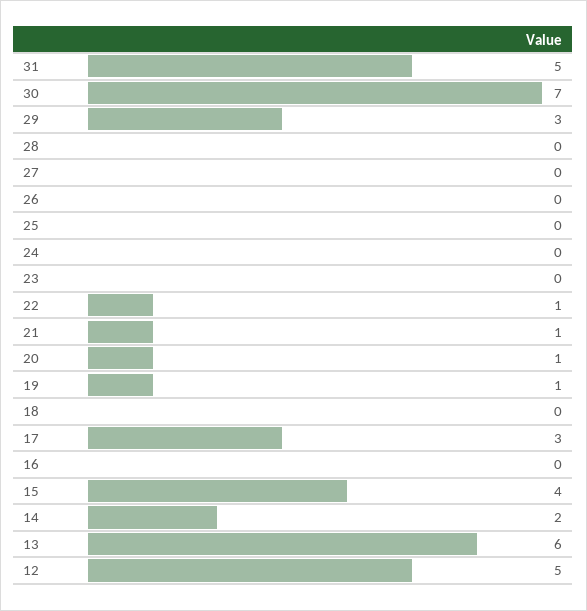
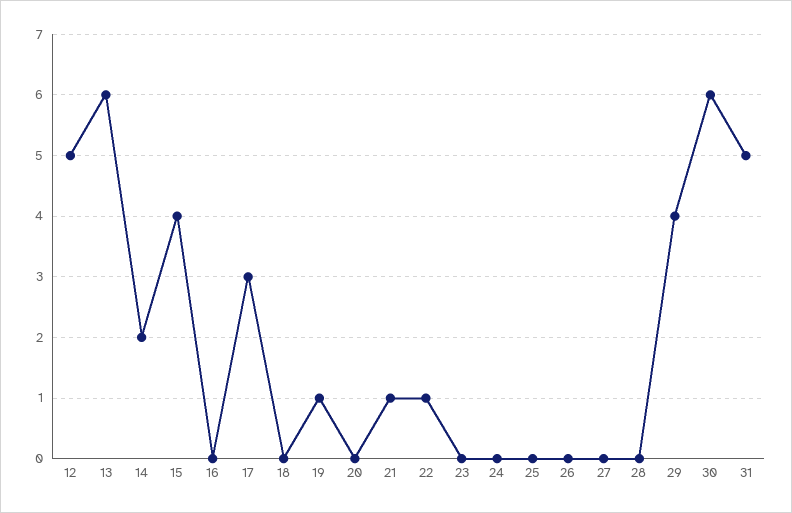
30: 7 -> 6
29: 3 -> 4
20: 1 -> 0

